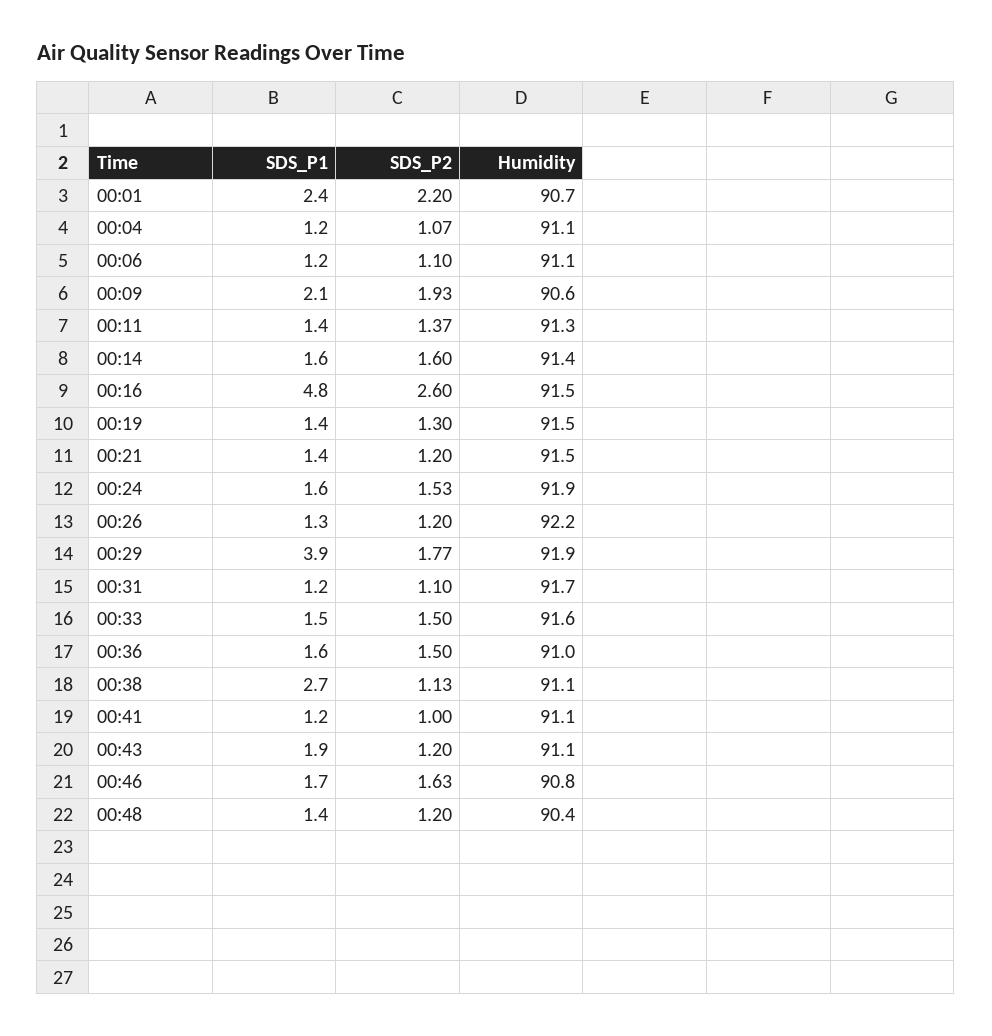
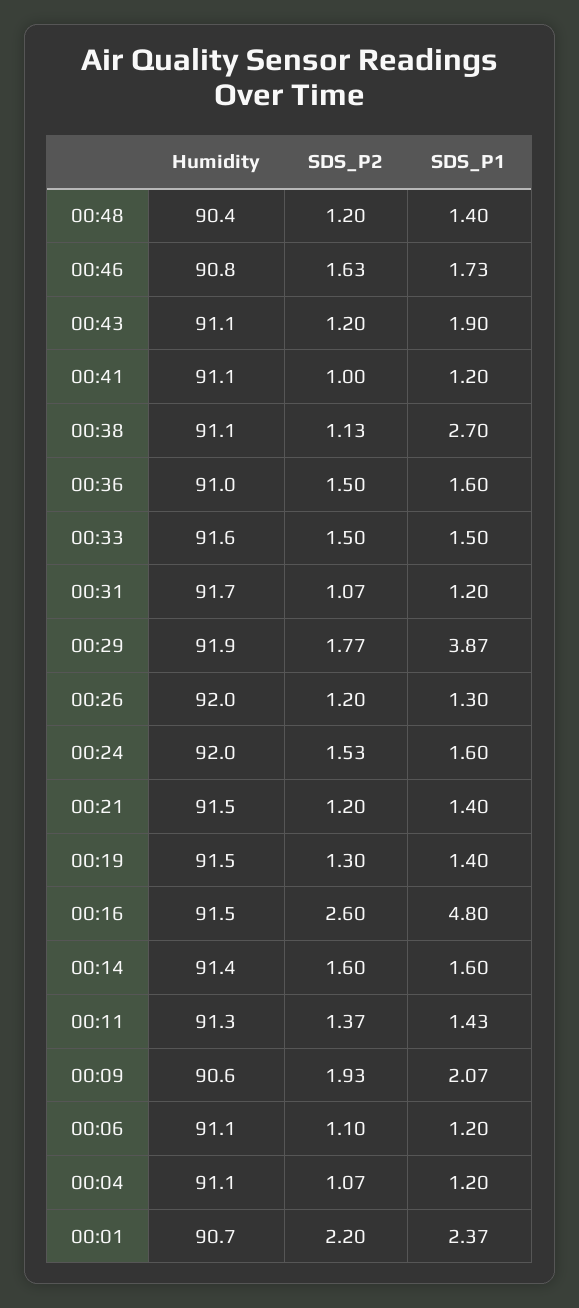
Humidity, 00:24: 91.9 -> 92
Humidity, 00:26: 92.2 -> 92
SDS_P2, 00:31: 1.1 -> 1.07

